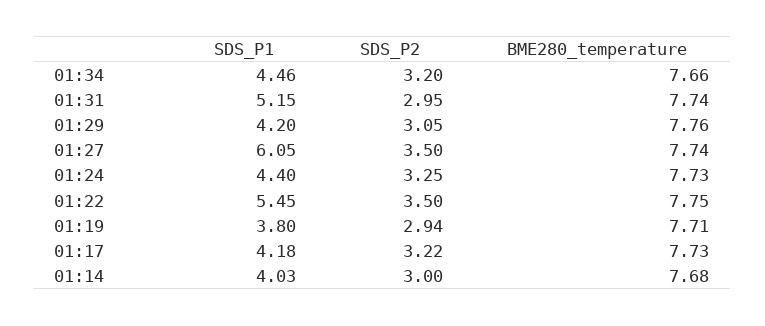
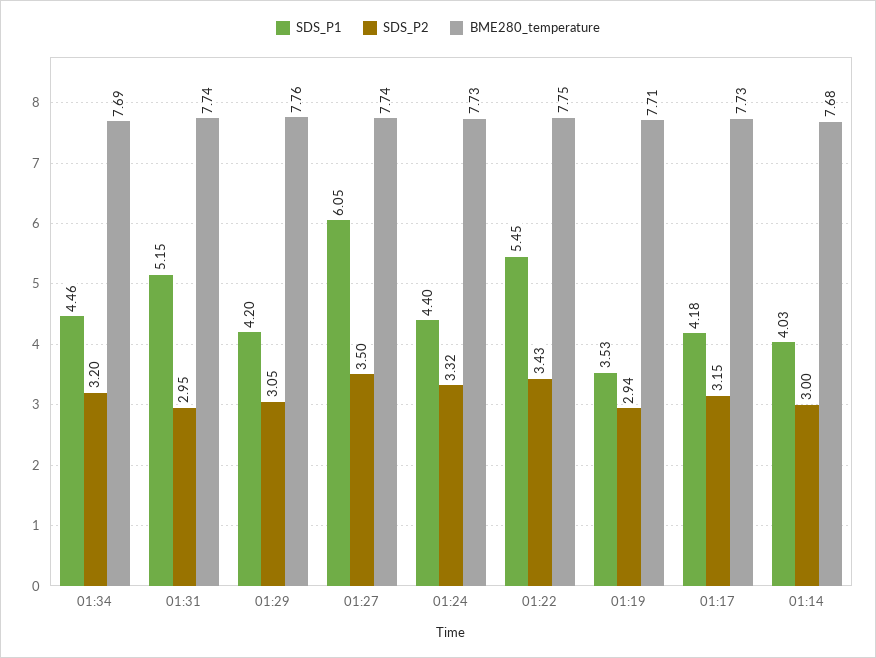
BME280_temperature, 01:34: 7.66 -> 7.69
SDS_P2, 01:24: 3.25 -> 3.32
SDS_P2, 01:22: 3.5 -> 3.43
SDS_P1, 01:19: 3.8 -> 3.53
SDS_P2, 01:17: 3.22 -> 3.15

